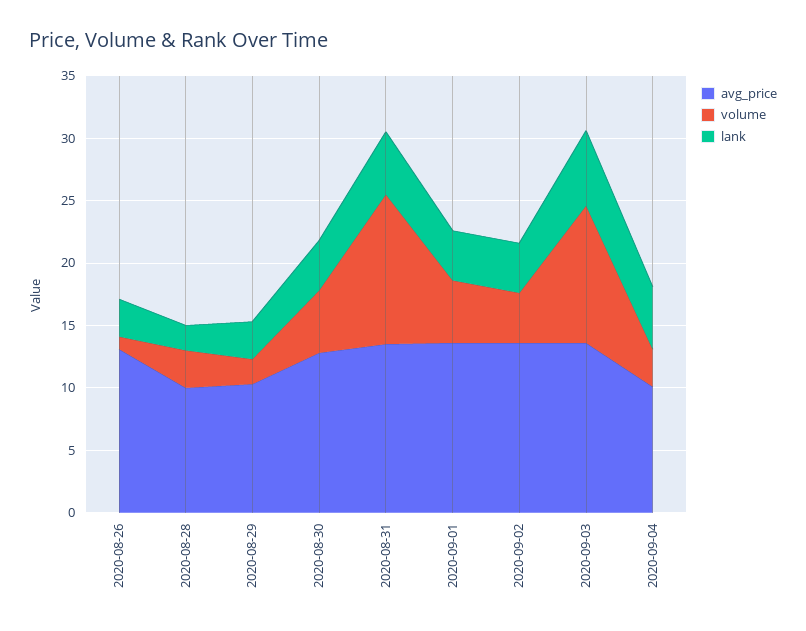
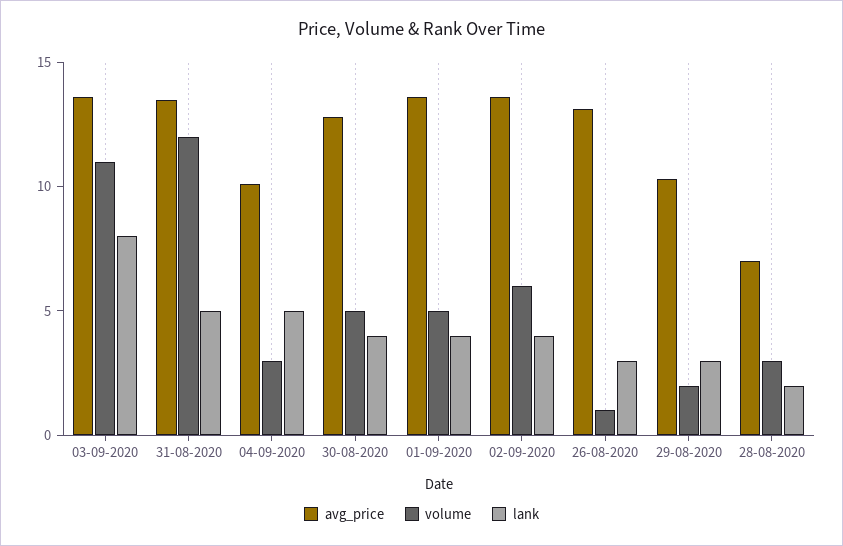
avg_price, 2020-08-28: 10 -> 7
volume, 2020-09-02: 4 -> 6
lank, 2020-09-03: 6 -> 8

